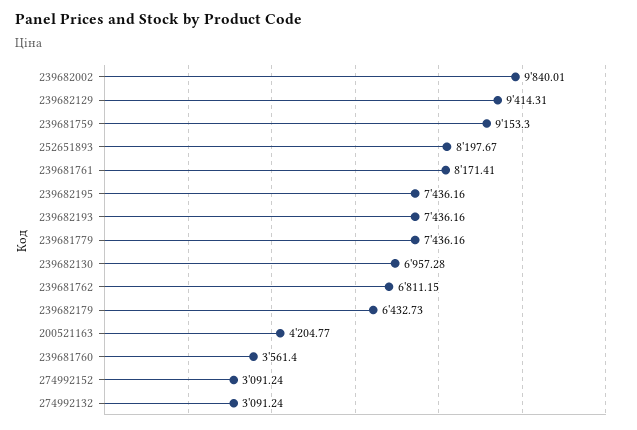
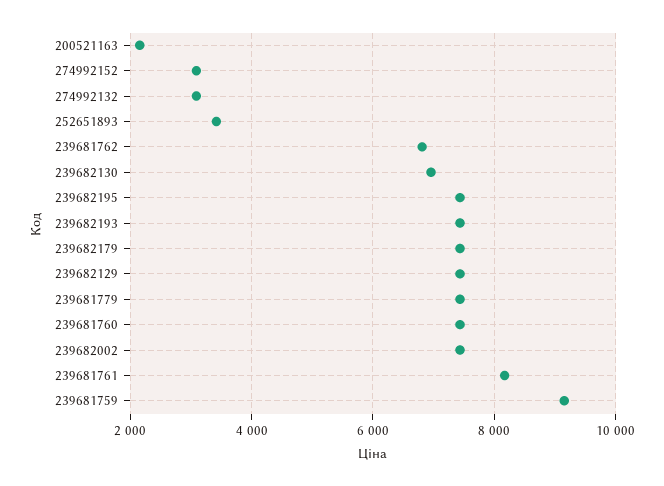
239682002: 9840.01 -> 7400
239682129: 9414.31 -> 7400
252651893: 8197.67 -> 3400
239682179: 6432.73 -> 7400
200521163: 4204.77 -> 2200
239681760: 3561.4 -> 7400

